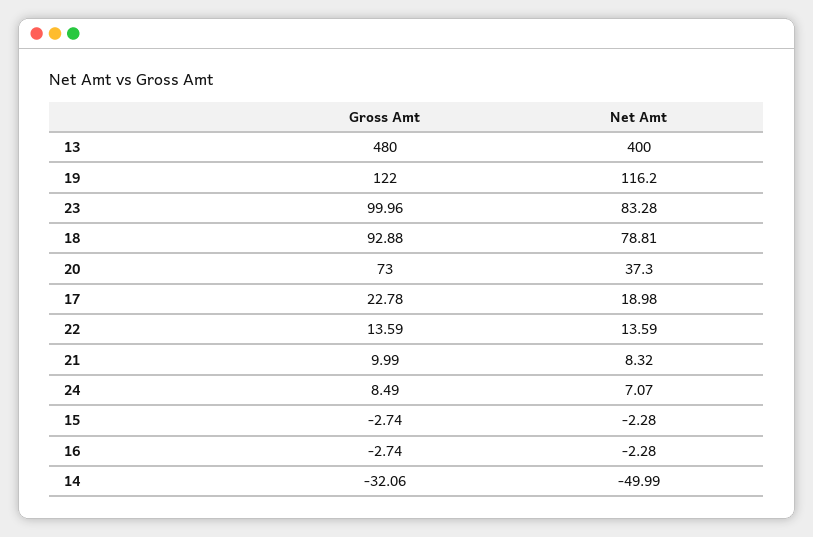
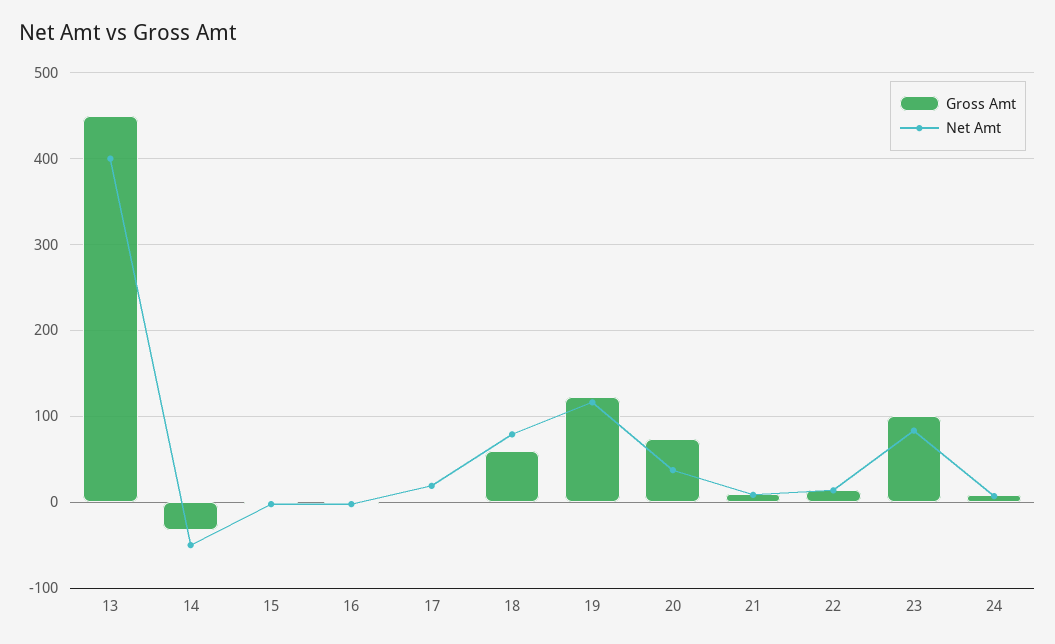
Gross Amt, 13: 480 -> 450
Gross Amt, 18: 92.88 -> 60
Gross Amt, 17: 22.78 -> 0

